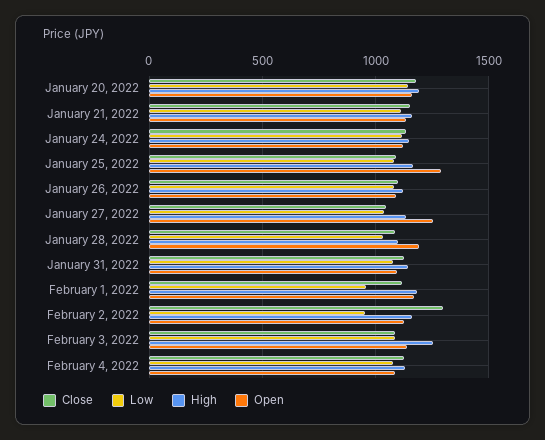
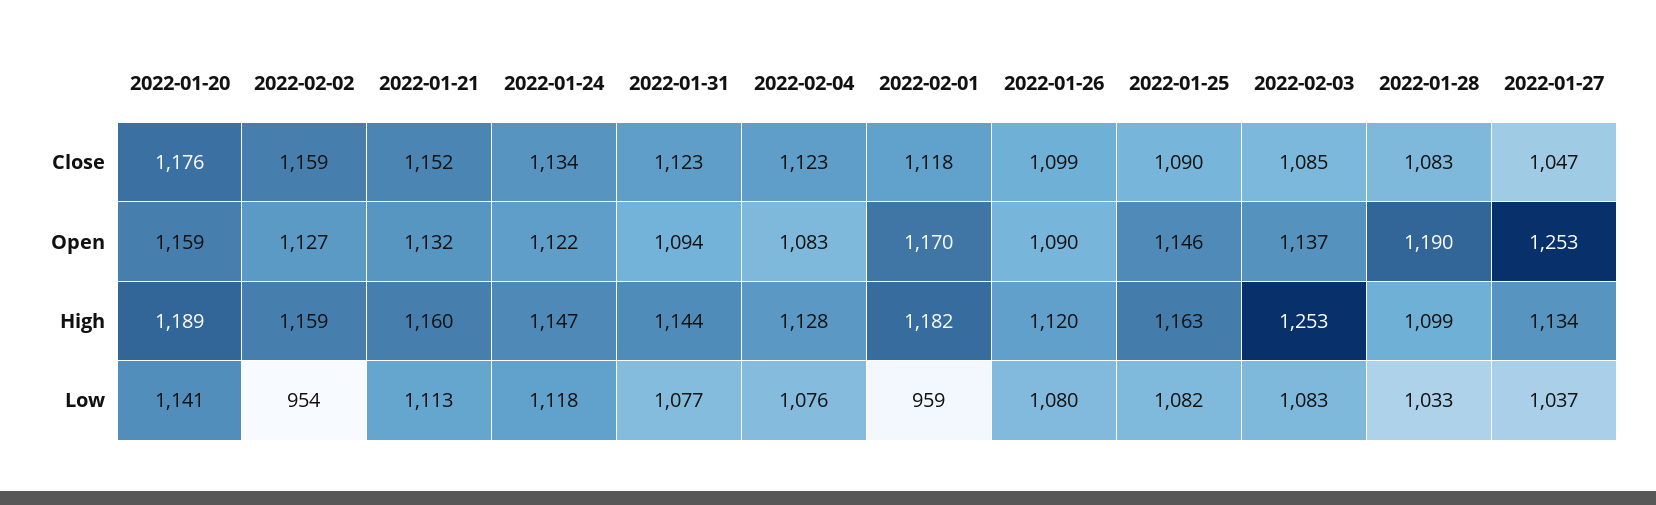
Open, January 25, 2022: 1300 -> 1146
Close, February 2, 2022: 1300 -> 1159

